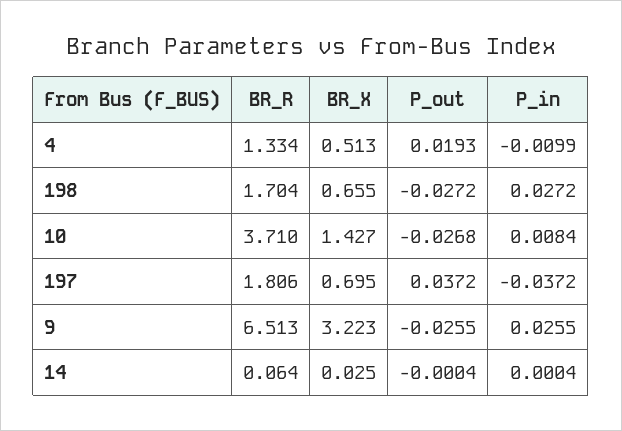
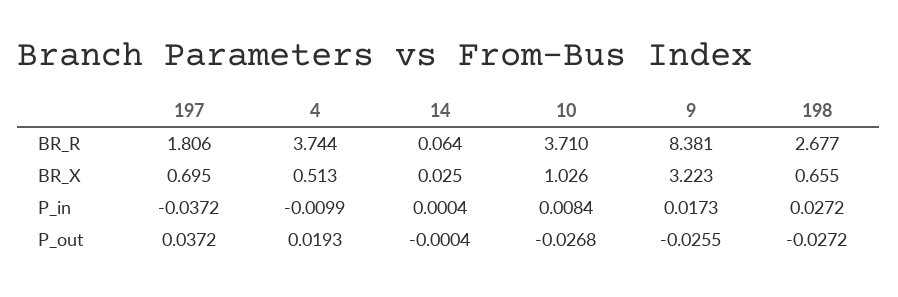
BR_R, 4: 1.334 -> 3.744
BR_R, 198: 1.704 -> 2.677
BR_X, 10: 1.427 -> 1.026
BR_R, 9: 6.513 -> 8.381
P_in, 9: 0.0255 -> 0.0173

